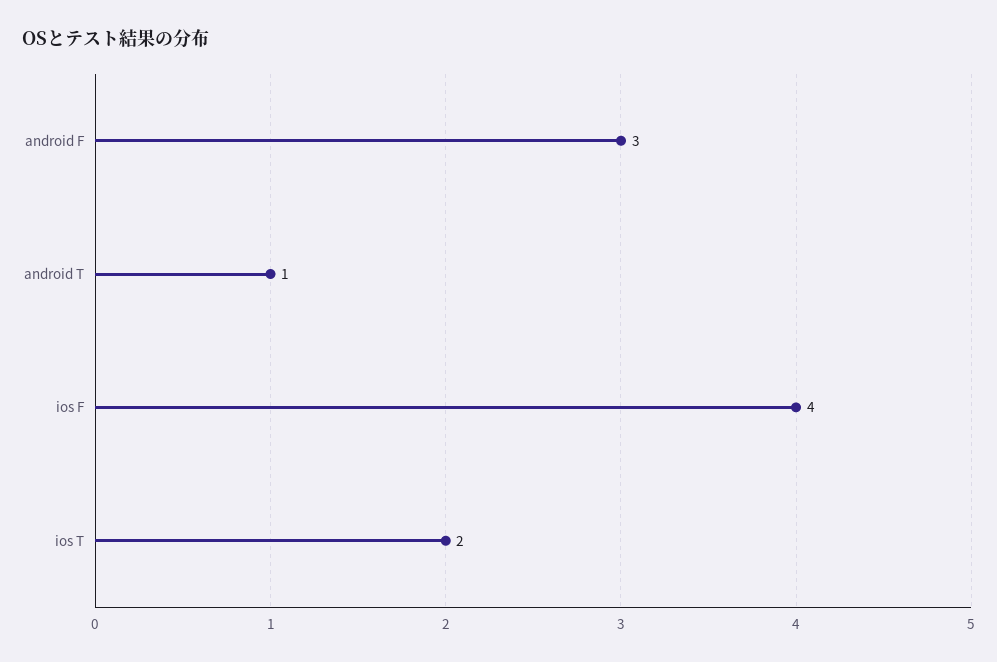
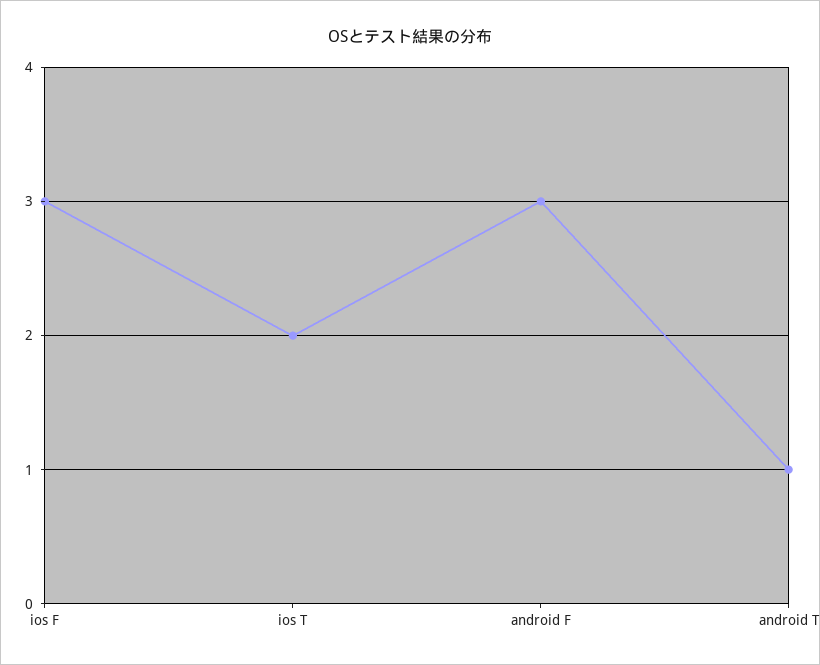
ios F: 4 -> 3

